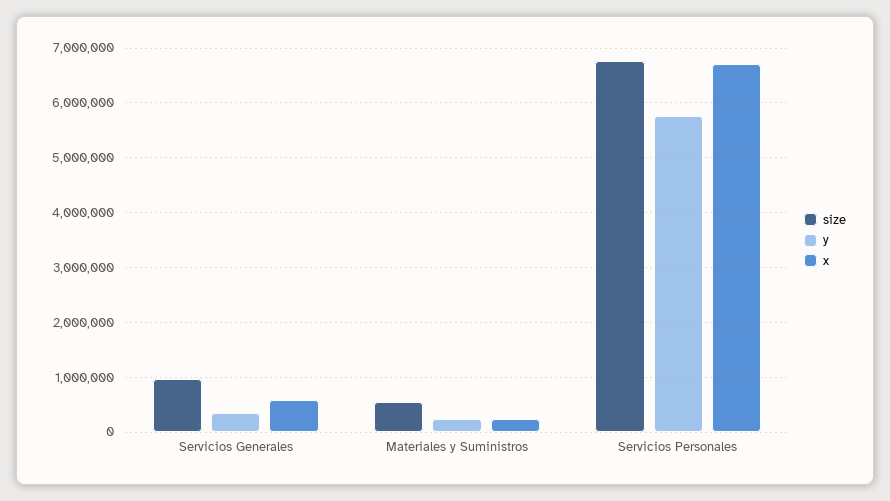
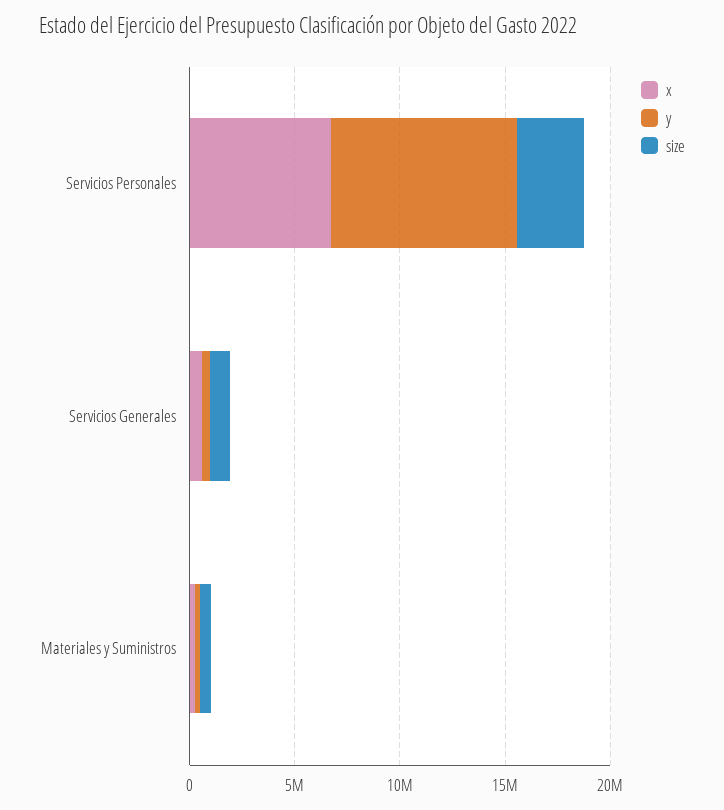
size, Servicios Personales: 6800000 -> 3000000
y, Servicios Personales: 5800000 -> 9000000

